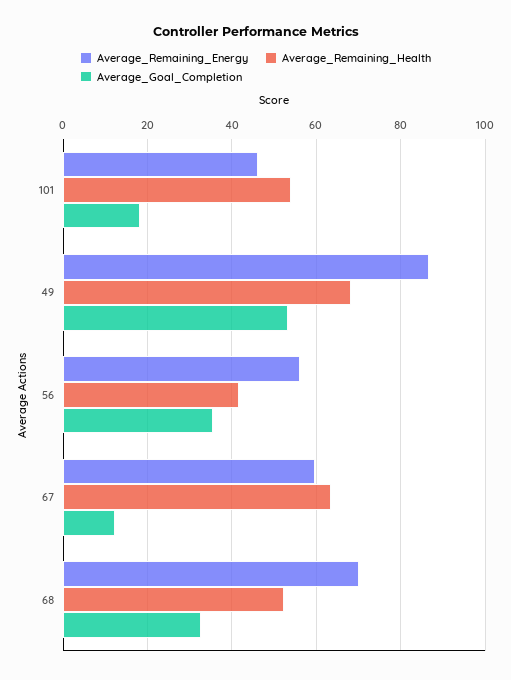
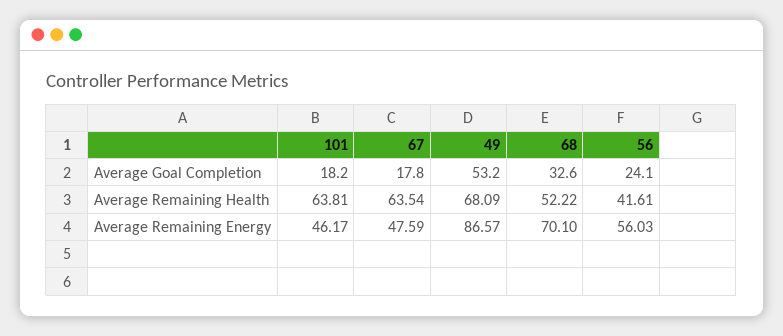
Average_Remaining_Health, 101: 54 -> 63.81
Average_Goal_Completion, 56: 36 -> 24.1
Average_Remaining_Energy, 67: 60 -> 47.59
Average_Goal_Completion, 67: 12 -> 17.8

